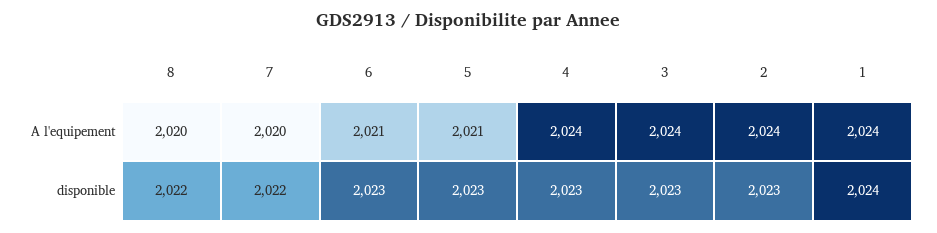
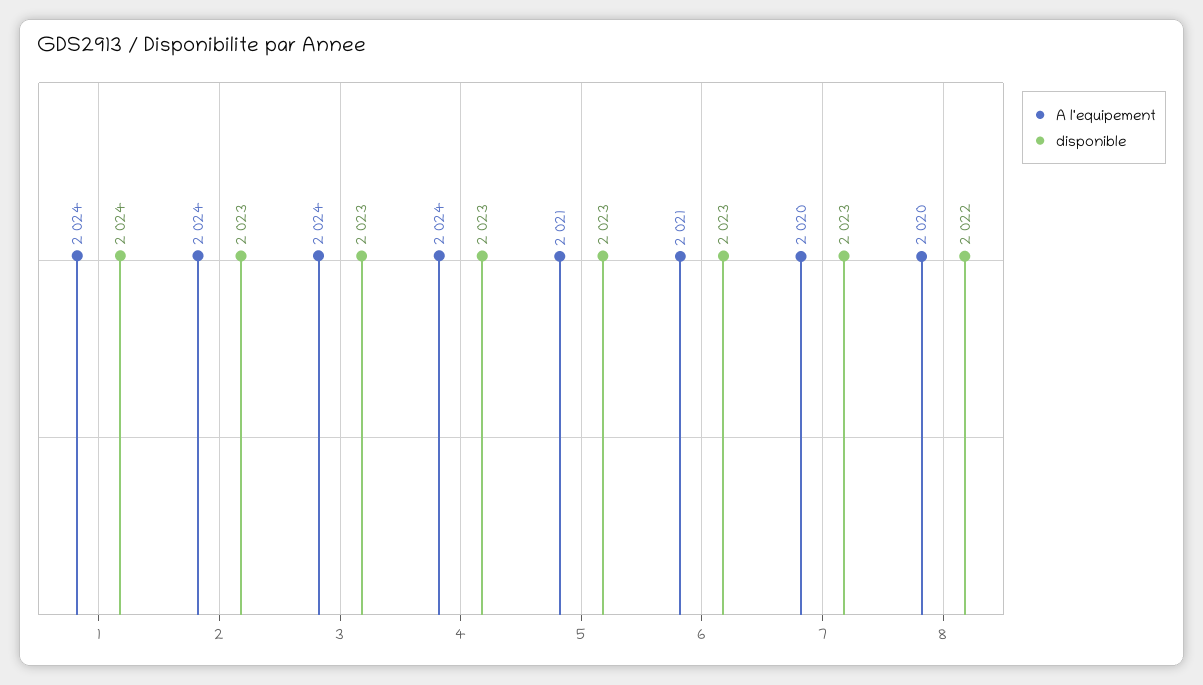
disponible, 7: 2022 -> 2023

